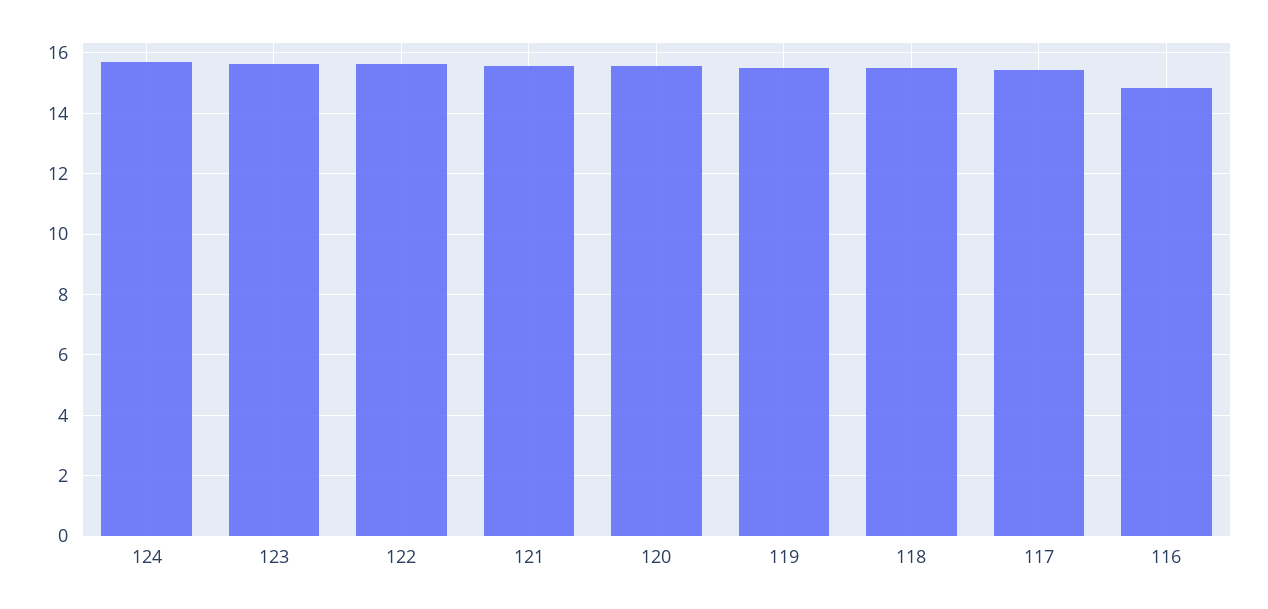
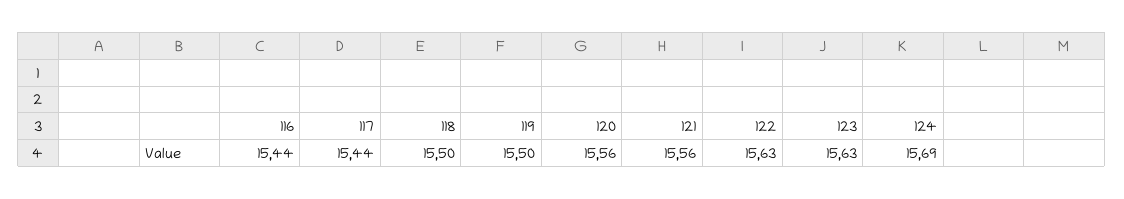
116: 14.8 -> 15.44

